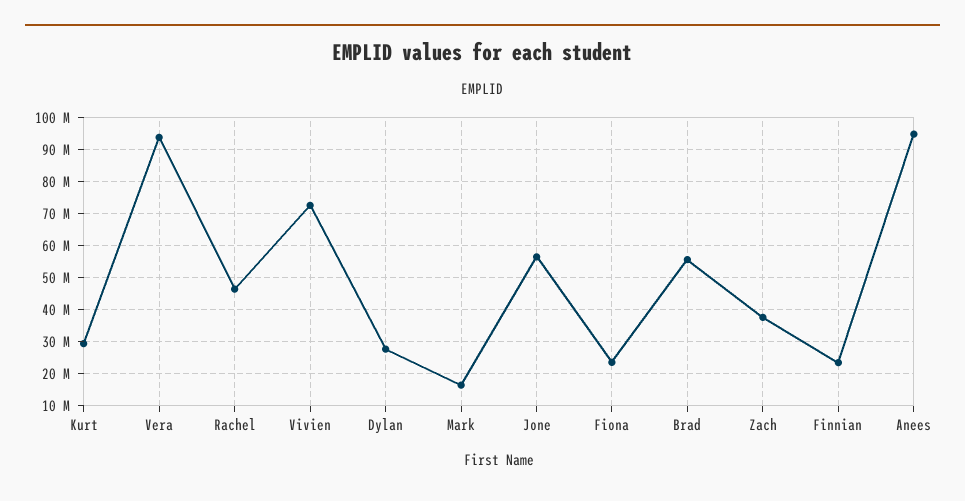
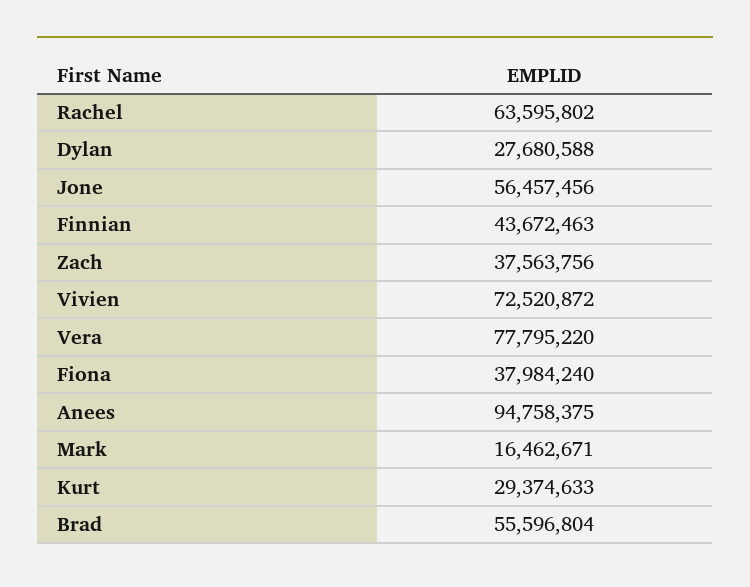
Vera: 94000000 -> 77795220
Rachel: 46000000 -> 63595802
Fiona: 24000000 -> 37984240
Finnian: 24000000 -> 43672463

